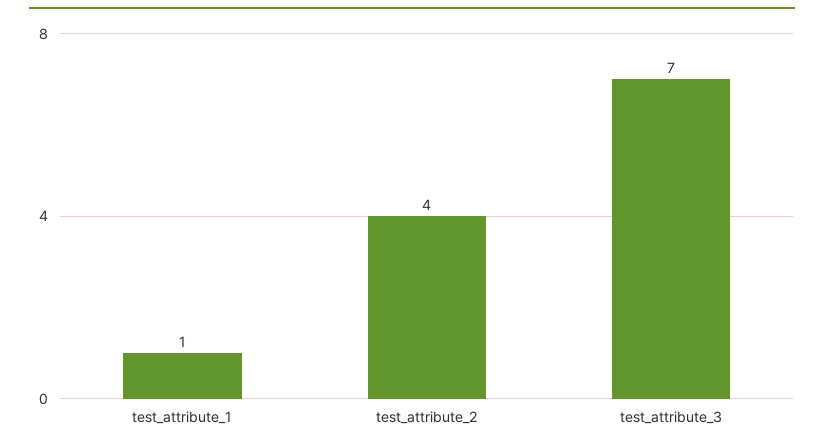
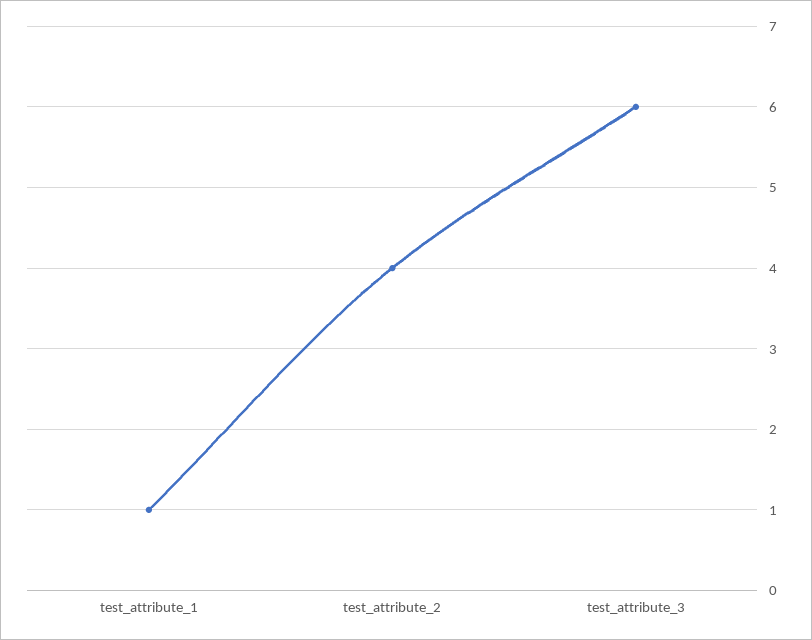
test_attribute_3: 7 -> 6

